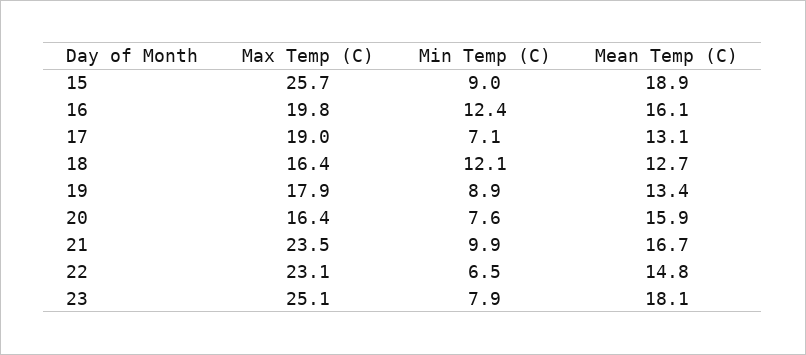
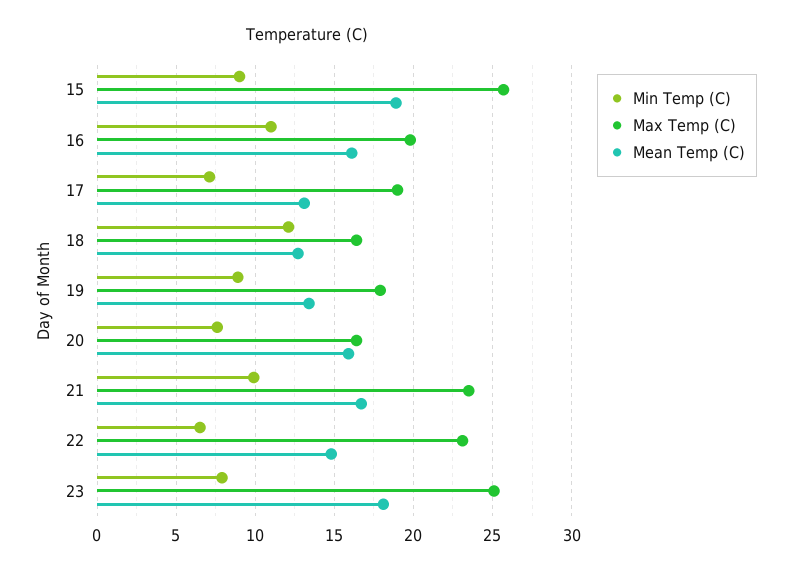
Min Temp (C), 16: 12.4 -> 11

